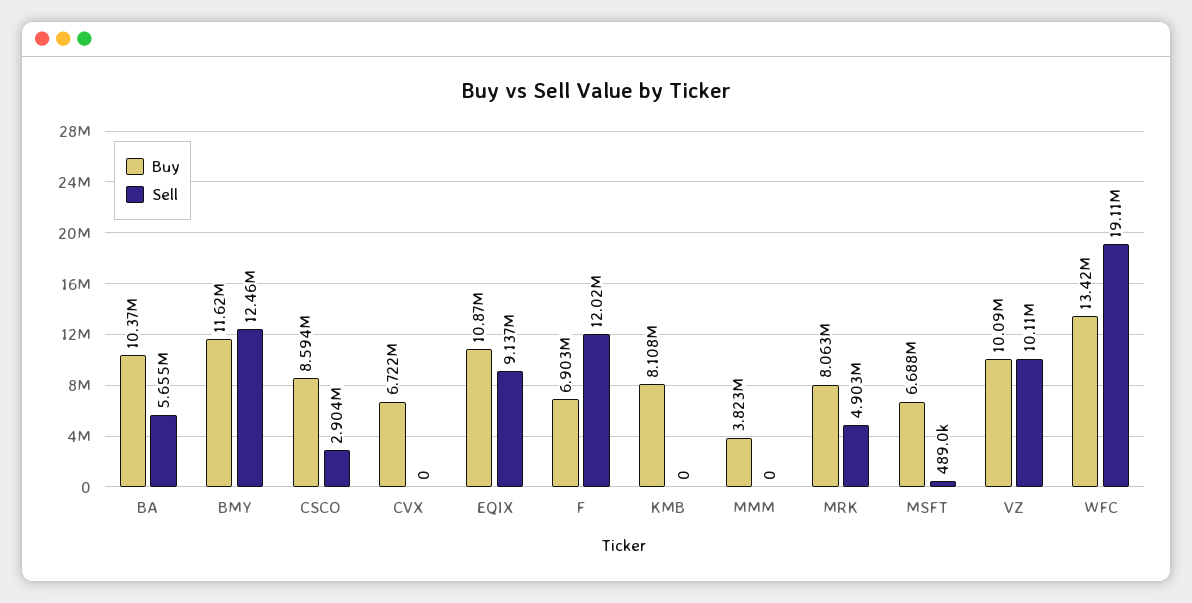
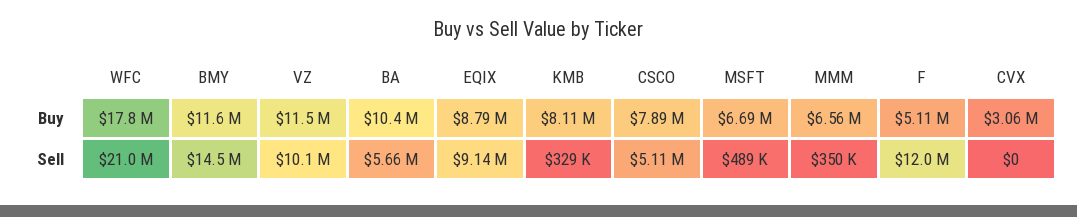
Sell, BMY: 12460000 -> 14500000
Buy, CSCO: 8594000 -> 7890000
Sell, CSCO: 2904000 -> 5110000
Buy, CVX: 6722000 -> 3060000
Buy, EQIX: 10870000 -> 8790000
Buy, F: 6903000 -> 5110000
Sell, KMB: 0 -> 329000
Buy, MMM: 3823000 -> 6560000
Sell, MMM: 0 -> 350000
Buy, MRK: 8063000 -> none
Sell, MRK: 4903000 -> none
Buy, VZ: 10090000 -> 11500000
Buy, WFC: 13420000 -> 17800000
Sell, WFC: 19110000 -> 21000000

